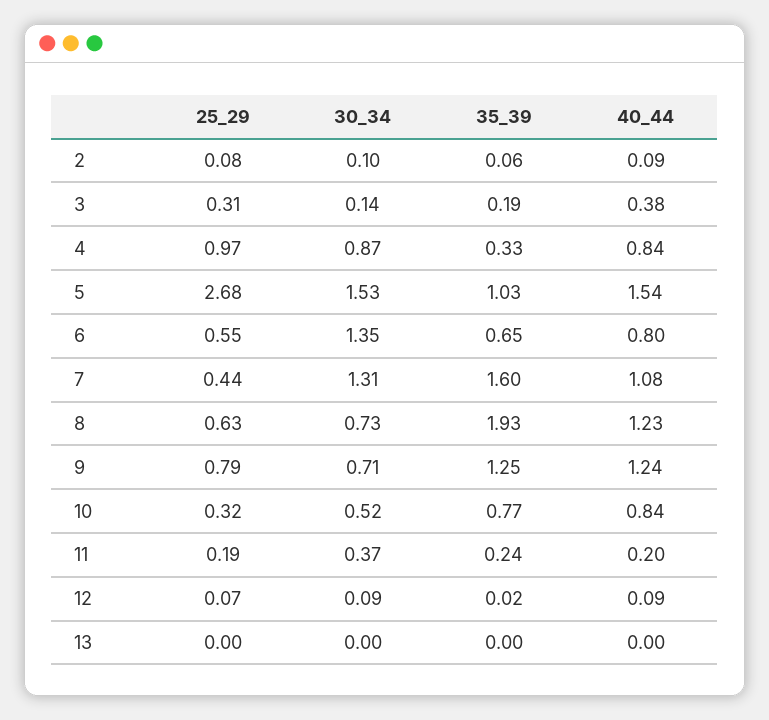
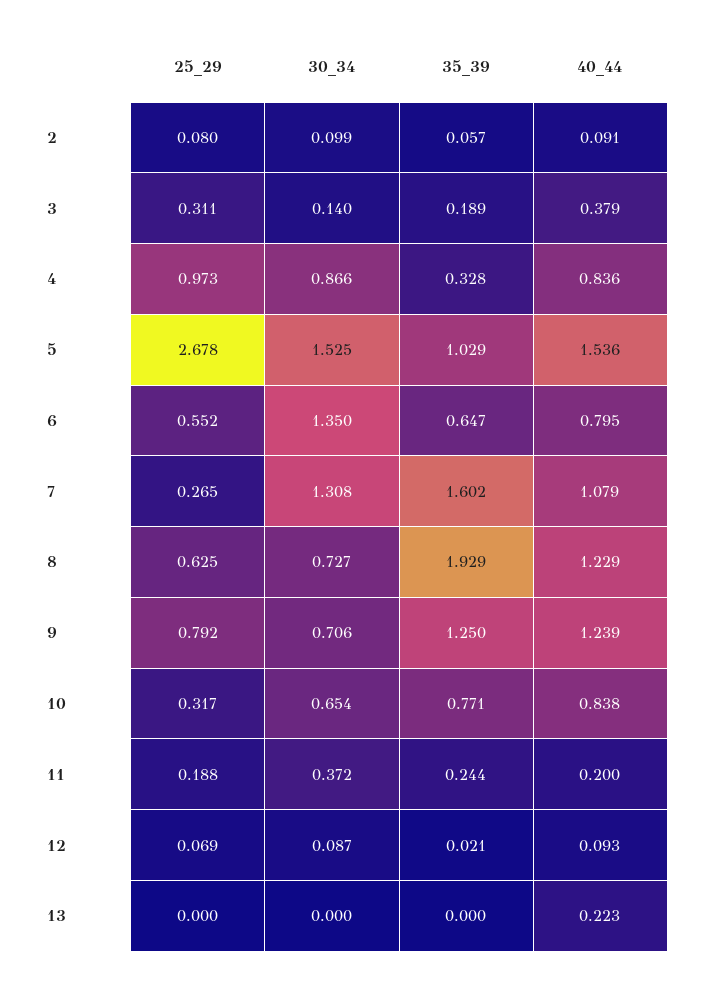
25_29, 7: 0.44 -> 0.265
30_34, 10: 0.52 -> 0.654
40_44, 13: 0 -> 0.223

